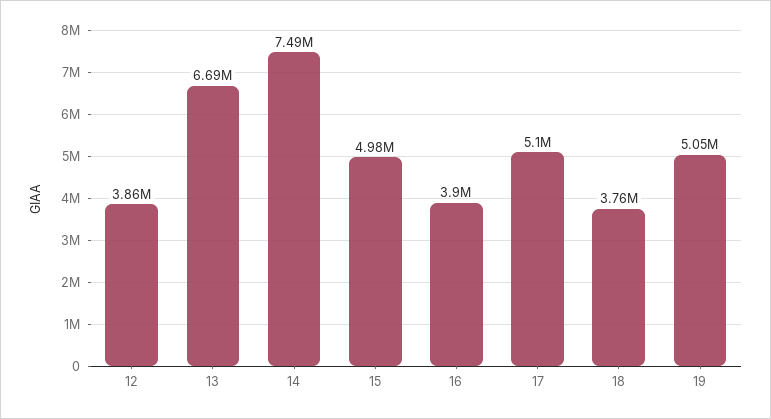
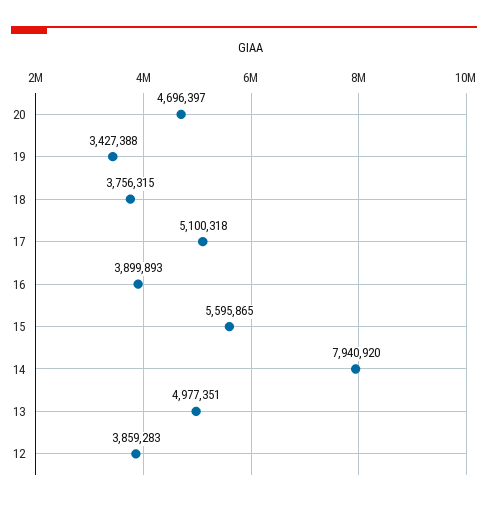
13: 6690000 -> 4977351
14: 7490000 -> 7940920
15: 4980000 -> 5595865
19: 5050000 -> 3427388
20: none -> 4696397

